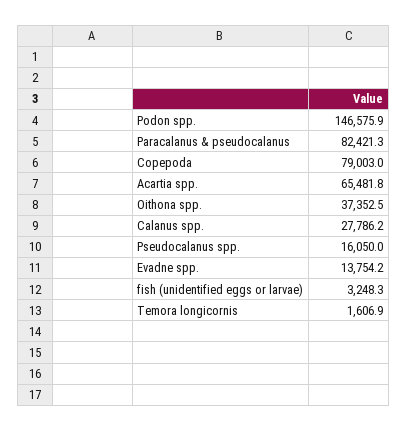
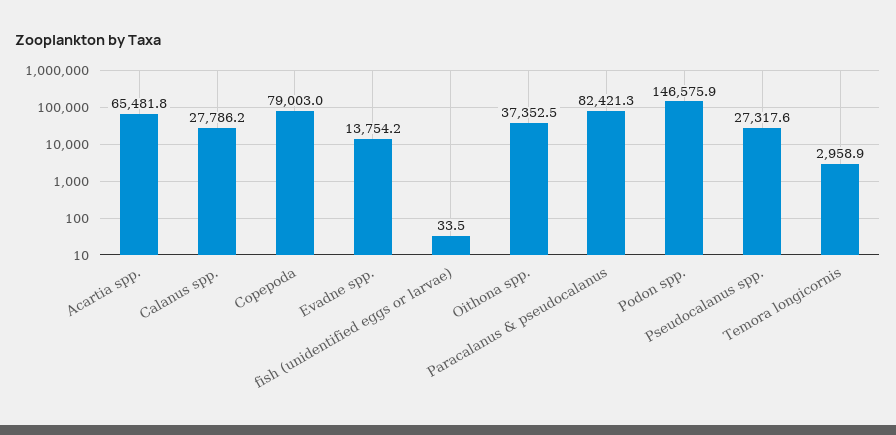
Pseudocalanus spp.: 16050 -> 27317.6
fish (unidentified eggs or larvae): 3248.3 -> 33.5
Temora longicornis: 1606.9 -> 2958.9

